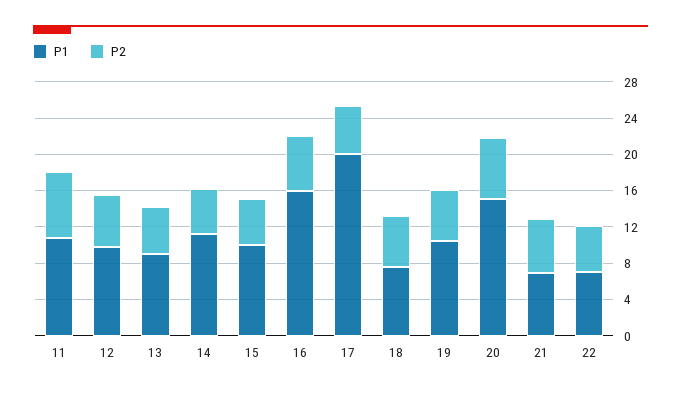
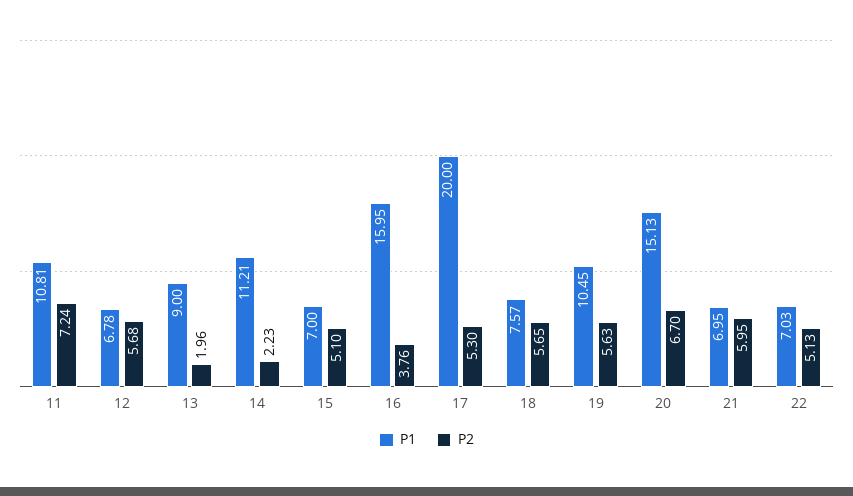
P1, 12: 10 -> 6.78
P2, 13: 5 -> 1.96
P2, 14: 5 -> 2.23
P1, 15: 10 -> 7
P2, 16: 6 -> 3.76

